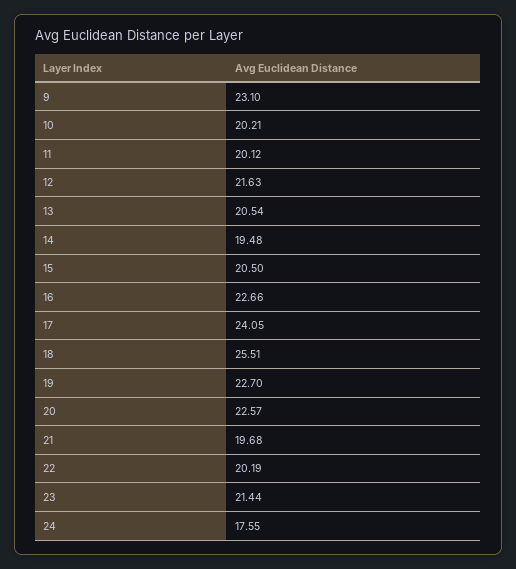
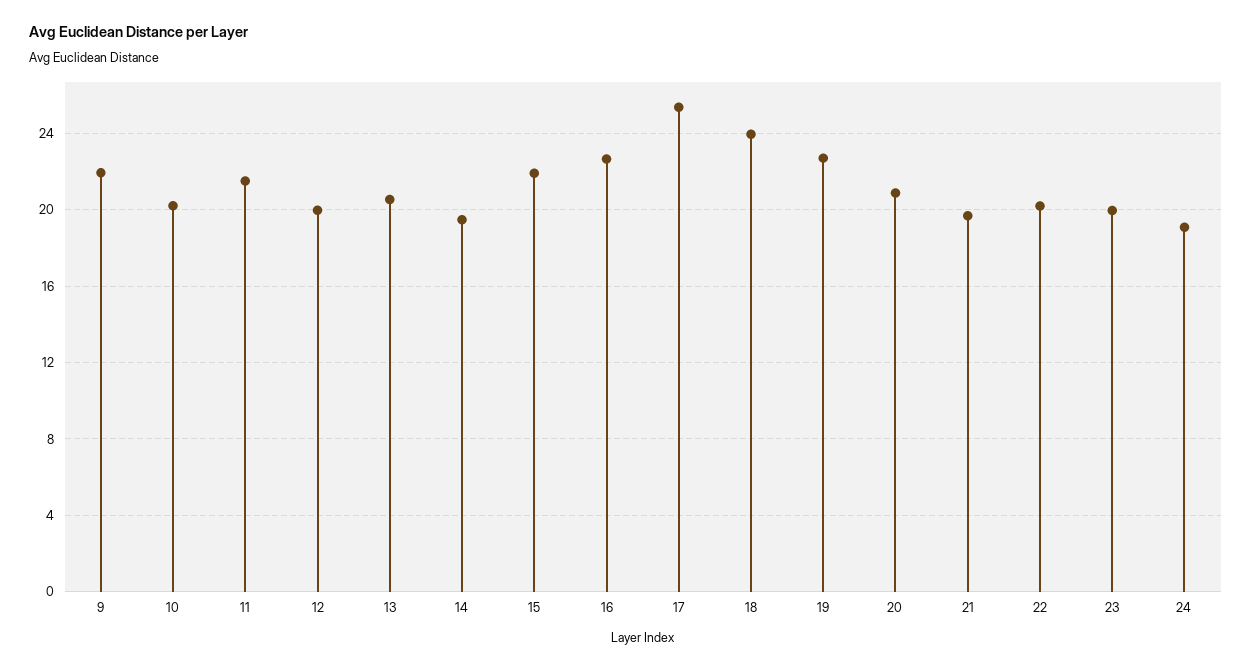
9: 23.1 -> 22
11: 20.12 -> 21.5
12: 21.63 -> 20
15: 20.5 -> 22
17: 24.05 -> 25.5
18: 25.51 -> 24
20: 22.57 -> 21
23: 21.44 -> 20
24: 17.55 -> 19

